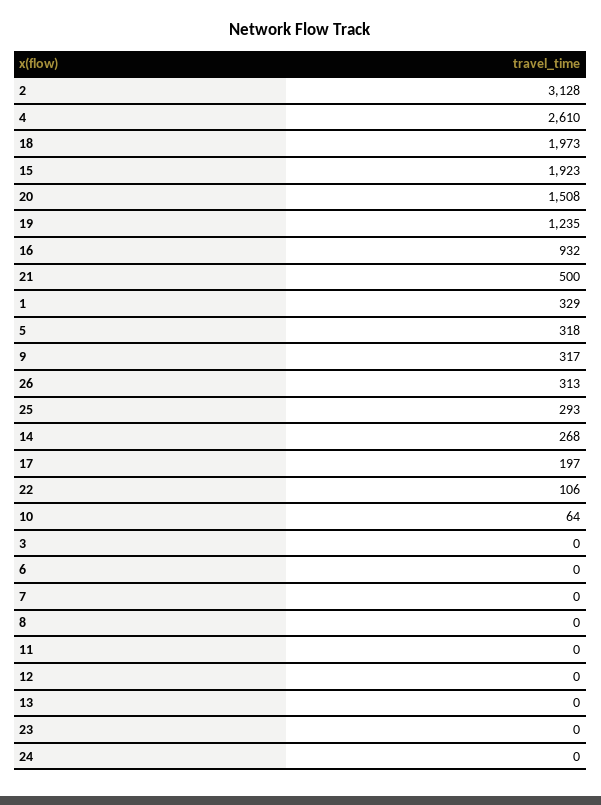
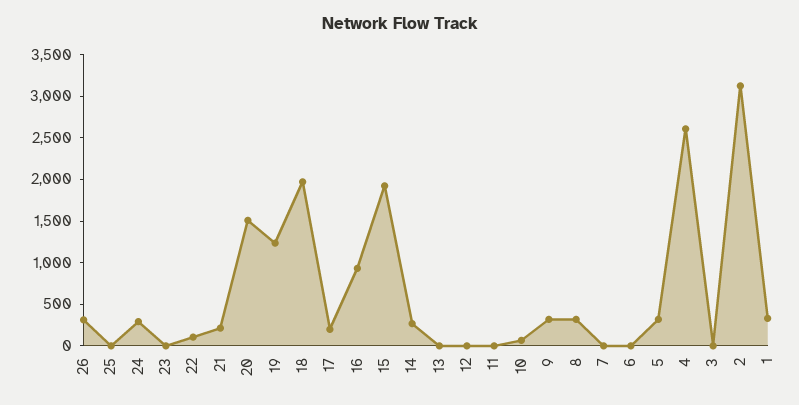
21: 500 -> 200
25: 293 -> 0
8: 0 -> 300
24: 0 -> 300

